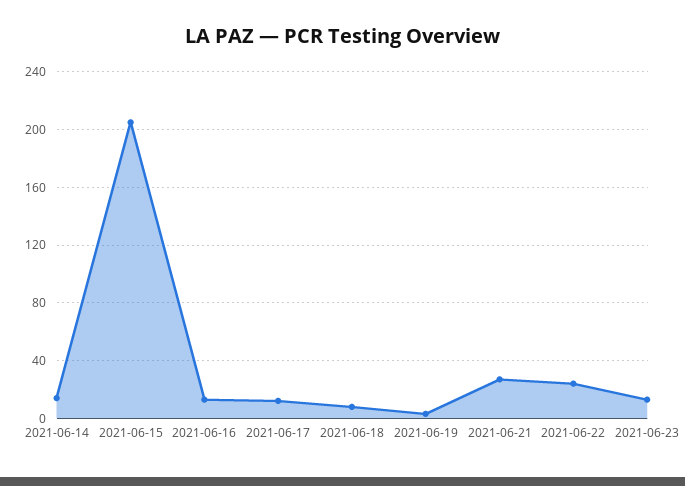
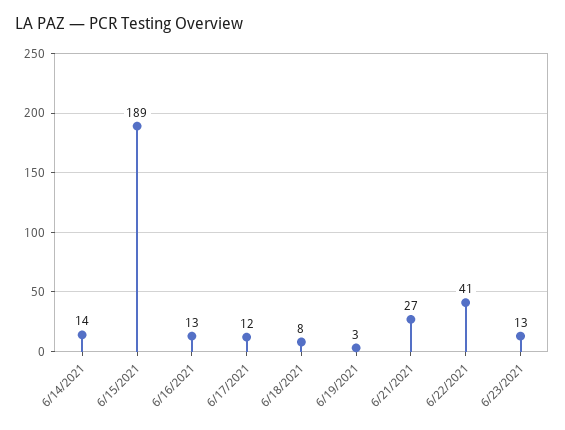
2021-06-15: 205 -> 189
2021-06-22: 25 -> 41

